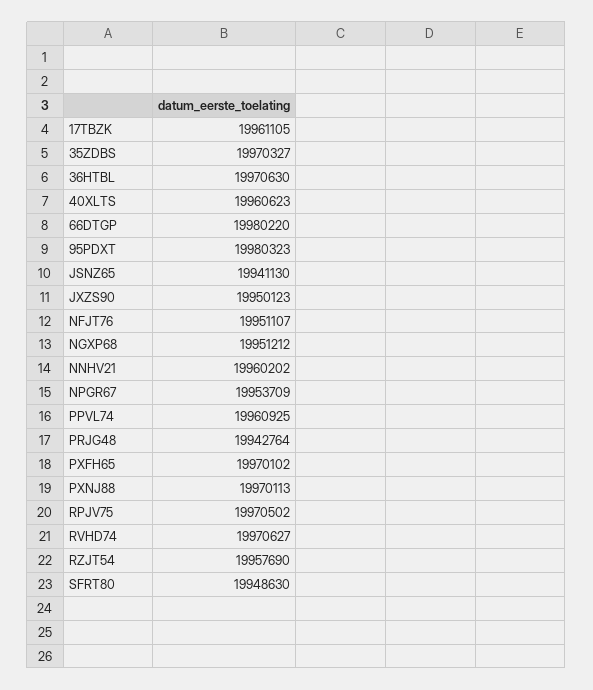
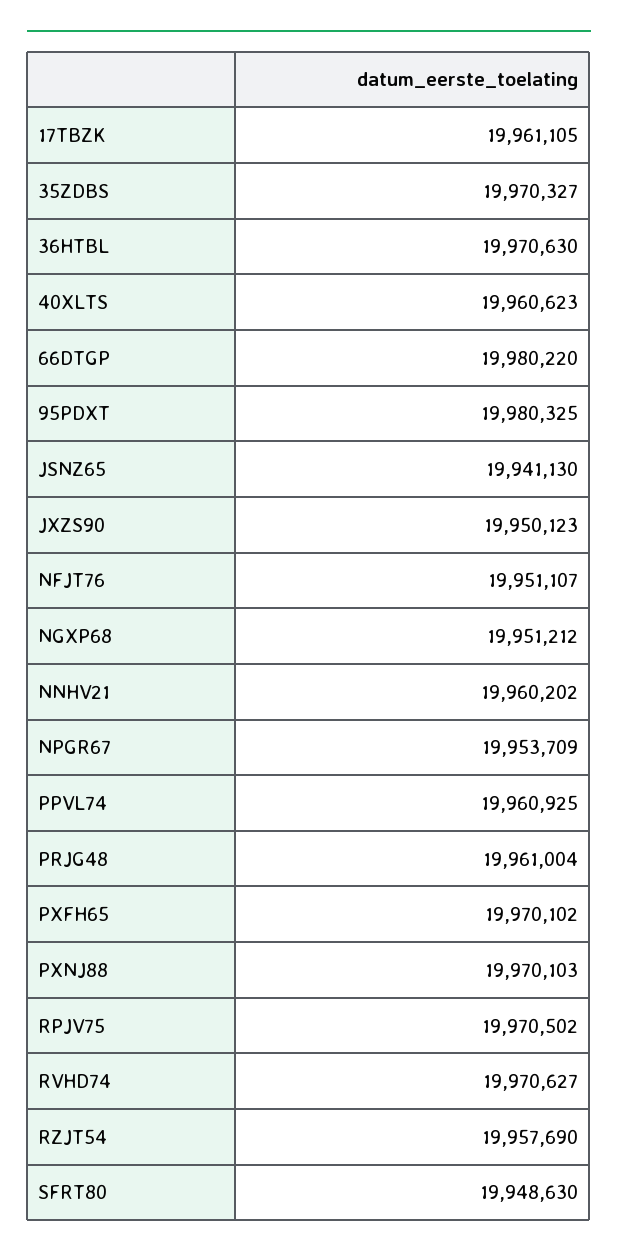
95PDXT: 19980323 -> 19980325
PRJG48: 19942764 -> 19961004
PXNJ88: 19970113 -> 19970103

